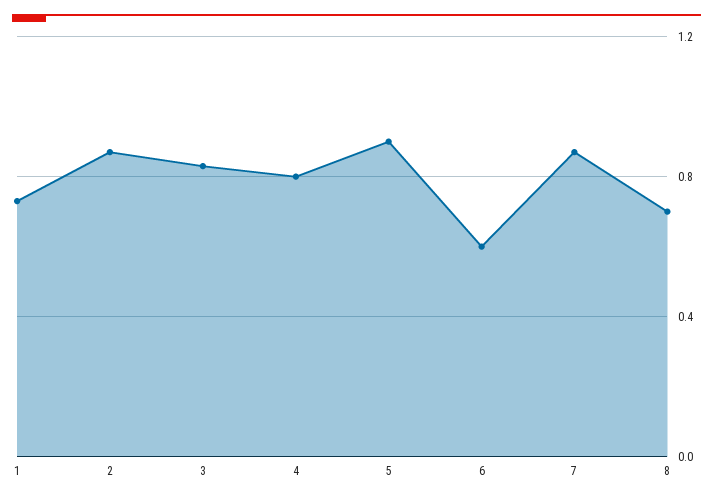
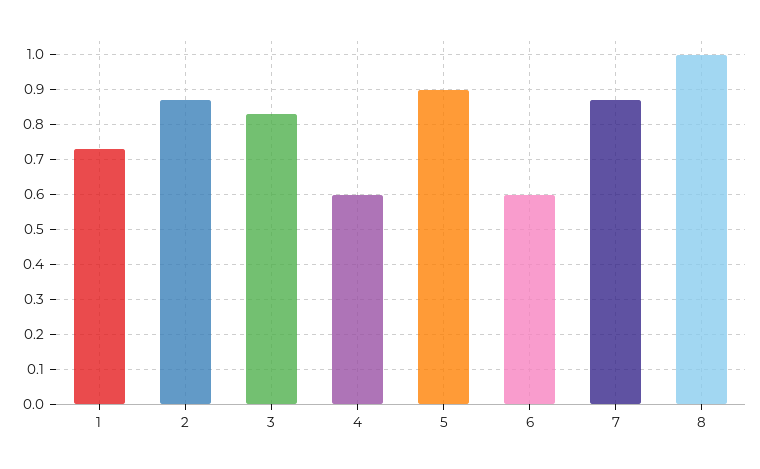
4: 0.8 -> 0.6
8: 0.7 -> 1

